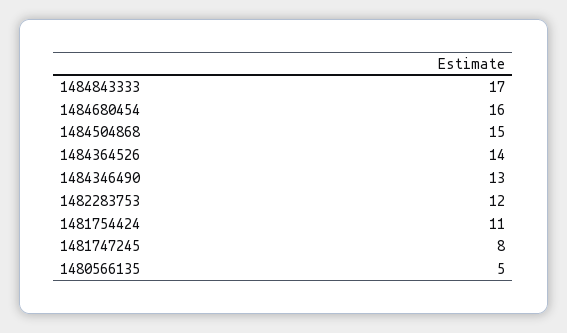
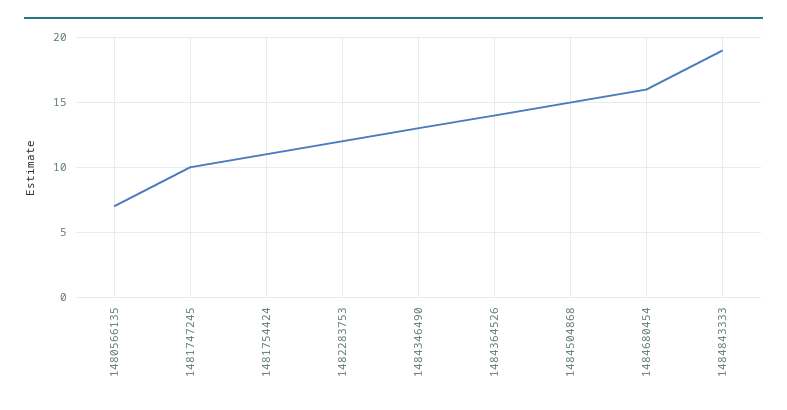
1484843333: 17 -> 19
1481747245: 8 -> 10
1480566135: 5 -> 7

